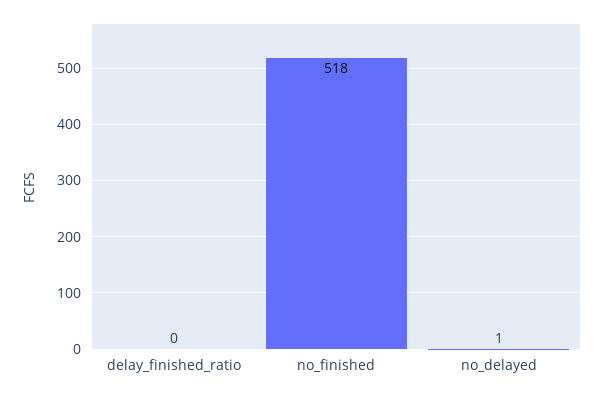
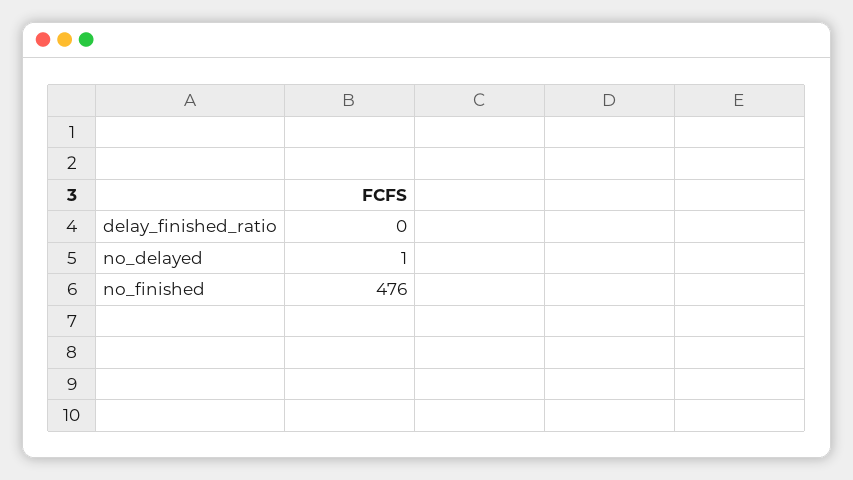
no_finished: 518 -> 476

